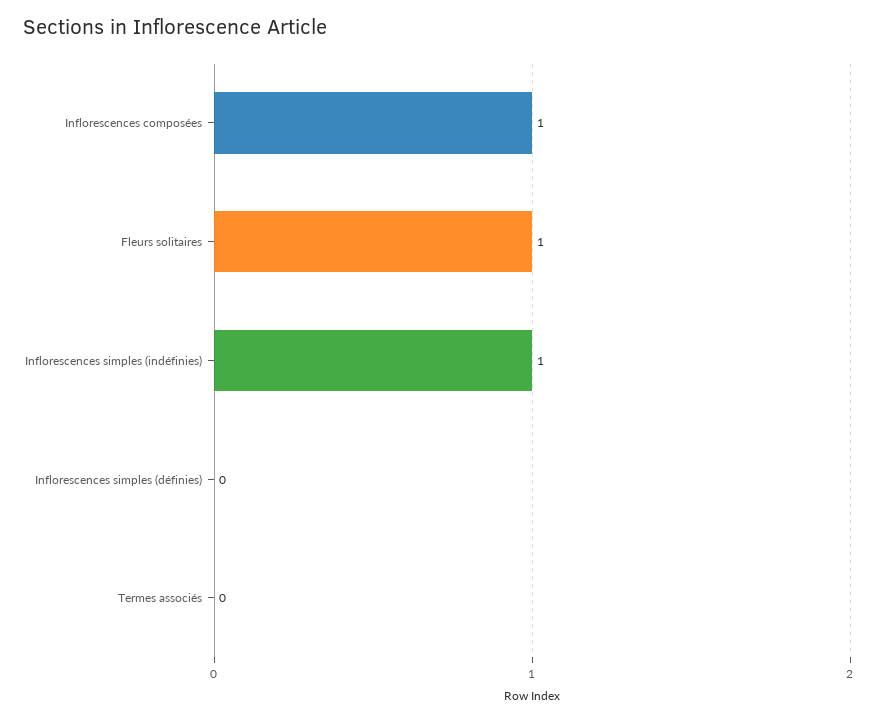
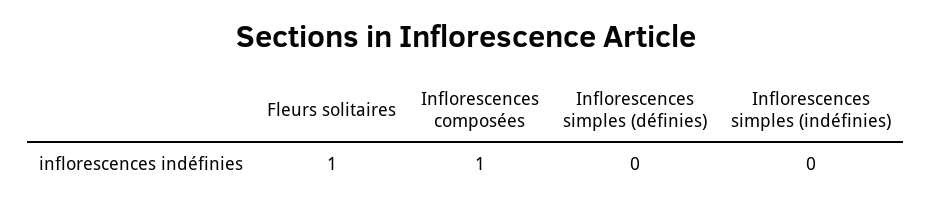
Inflorescences simples (indéfinies): 1 -> 0
Termes associés: 0 -> none

